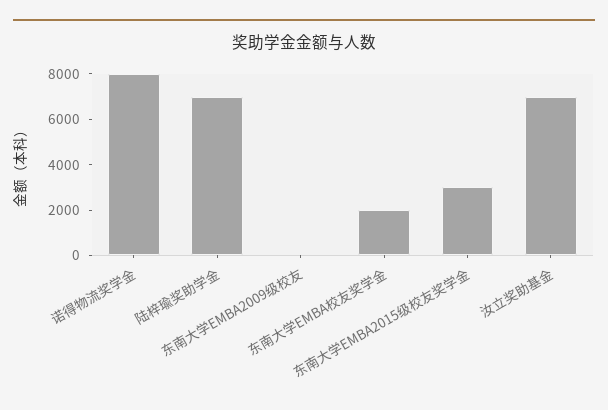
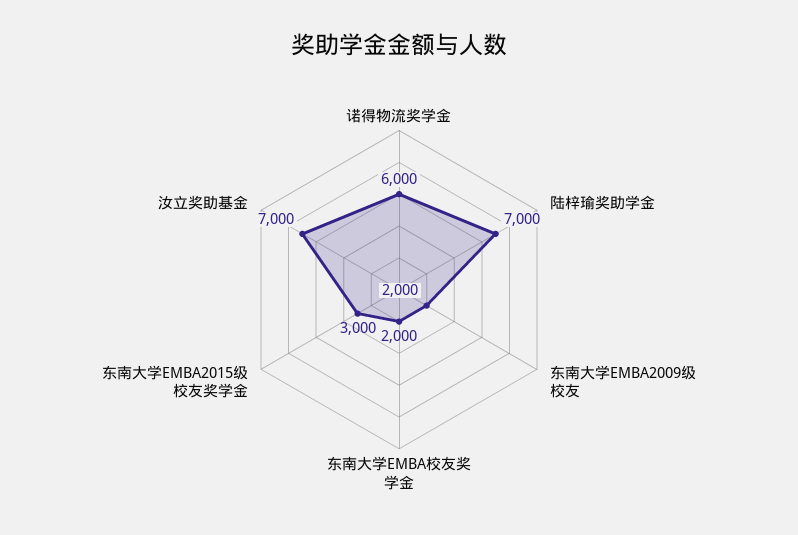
诺得物流奖学金: 8000 -> 6000
东南大学EMBA2009级校友: 0 -> 2000

